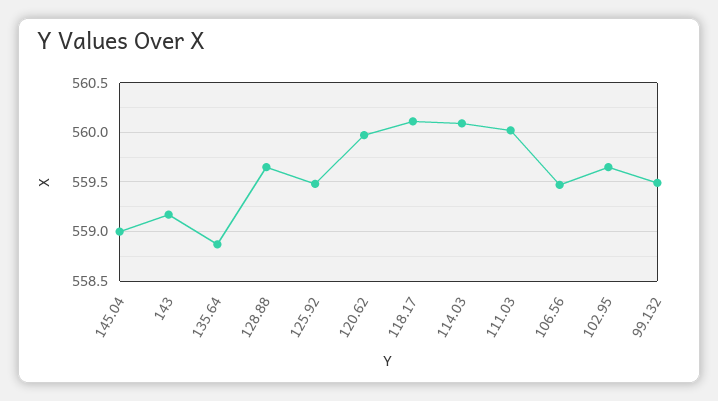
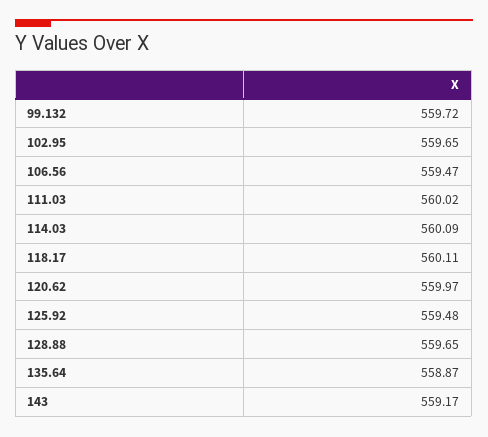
145.04: 559 -> none
99.132: 559.5 -> 559.72

